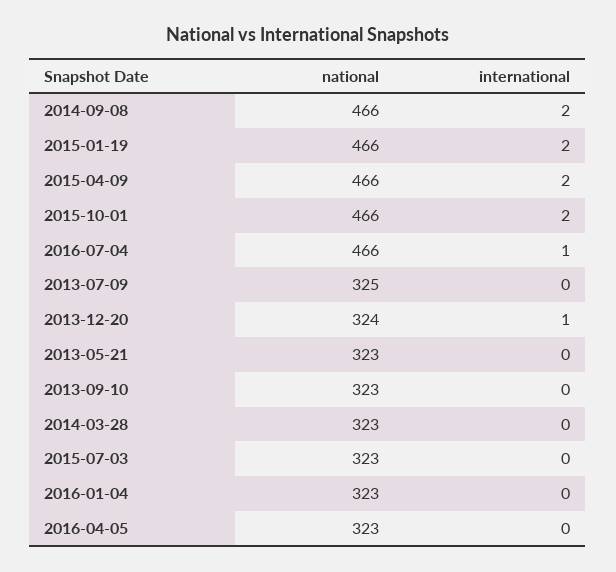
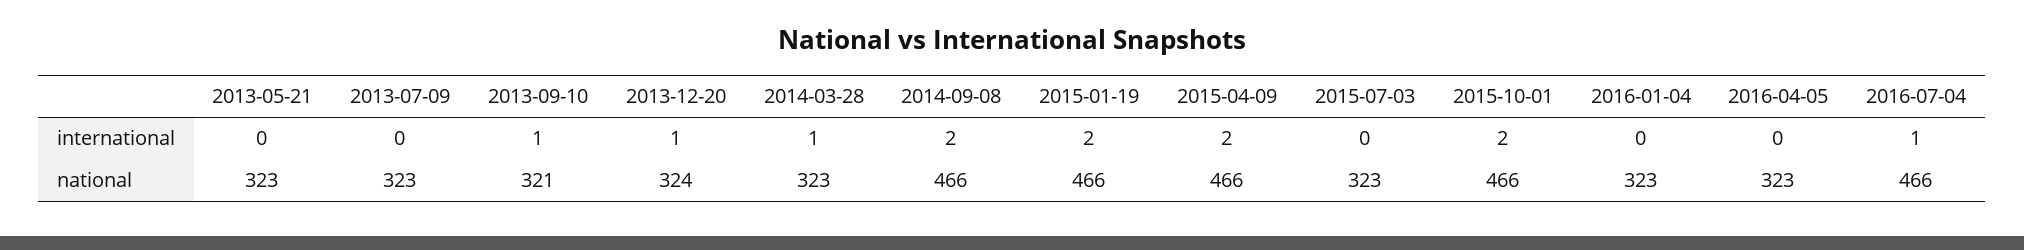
national, 2013-07-09: 325 -> 323
national, 2013-09-10: 323 -> 321
international, 2013-09-10: 0 -> 1
international, 2014-03-28: 0 -> 1

